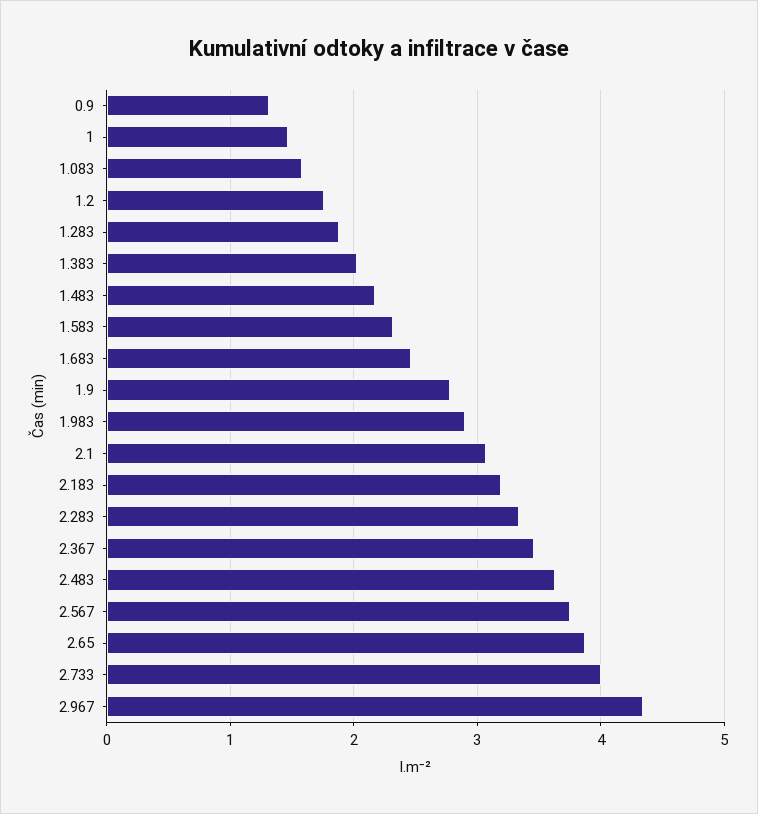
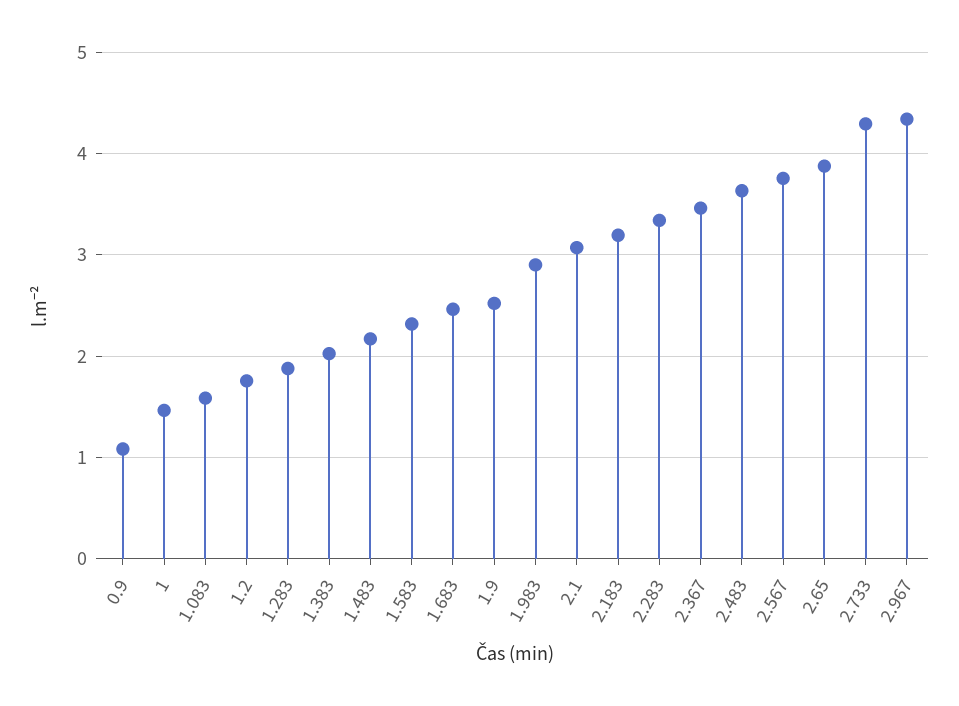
0.9: 1.3 -> 1.1
1.9: 2.8 -> 2.5
2.733: 4 -> 4.3

